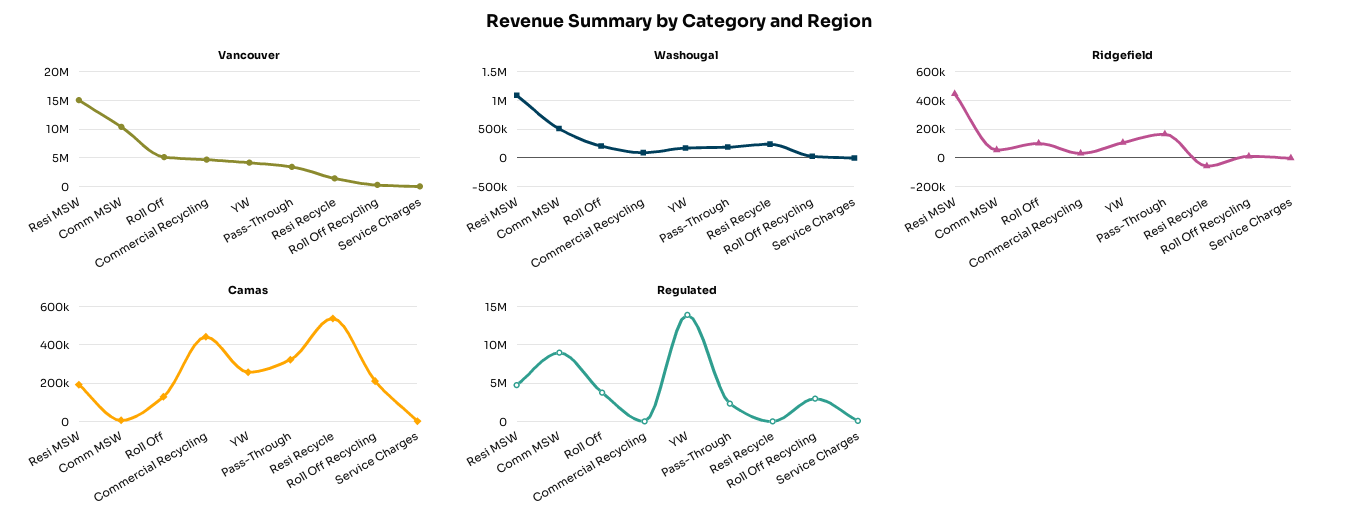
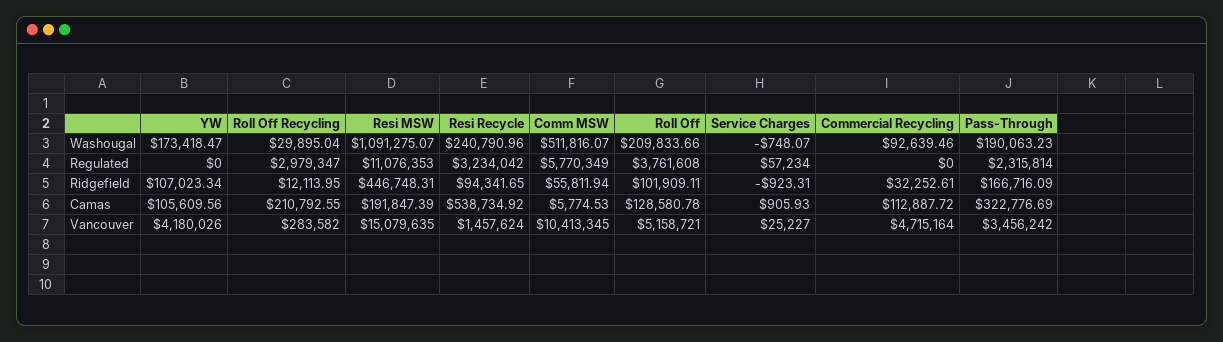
Ridgefield, Resi Recycle: -50000 -> 94341.65
Camas, Commercial Recycling: 450000 -> 112887.72
Camas, YW: 250000 -> 105609.56
Regulated, Resi MSW: 5000000 -> 11076353
Regulated, Comm MSW: 9000000 -> 5770349
Regulated, YW: 14000000 -> 0
Regulated, Resi Recycle: 0 -> 3234042

